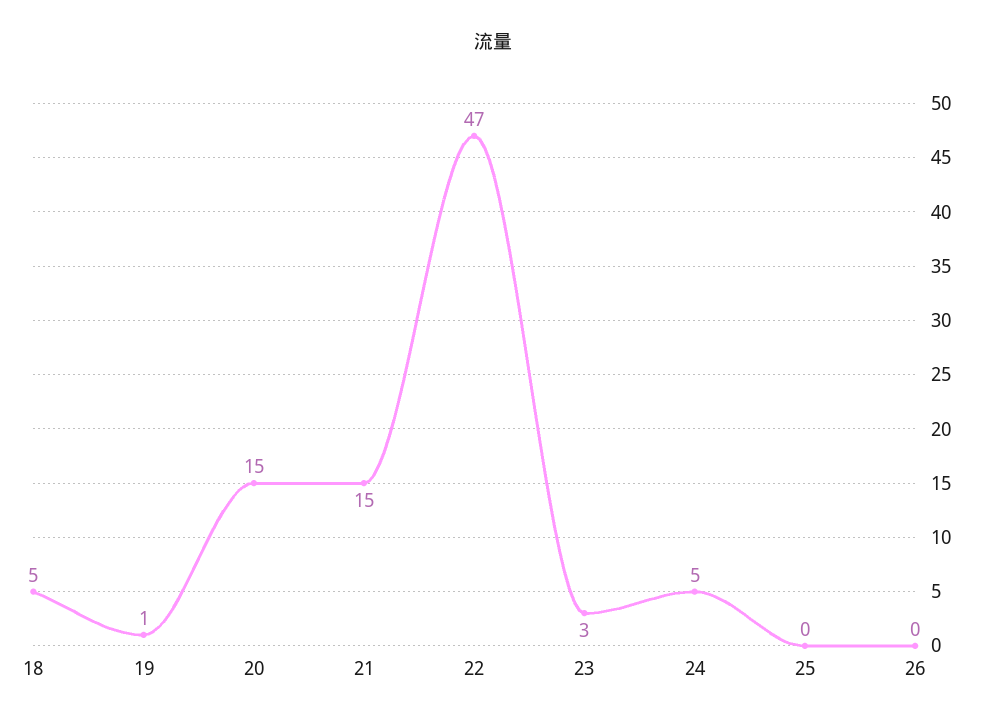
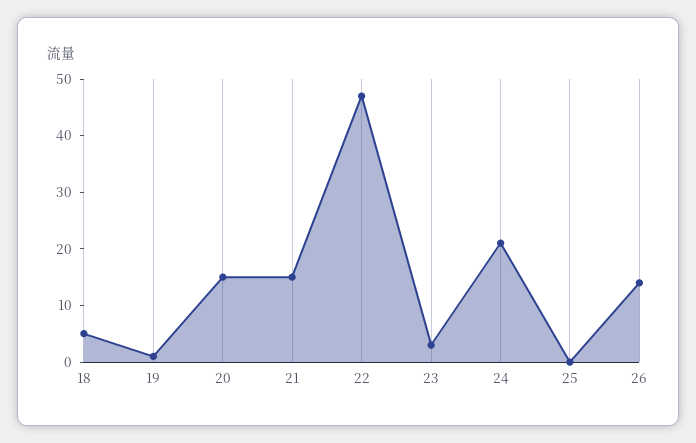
24: 5 -> 20
26: 0 -> 15

